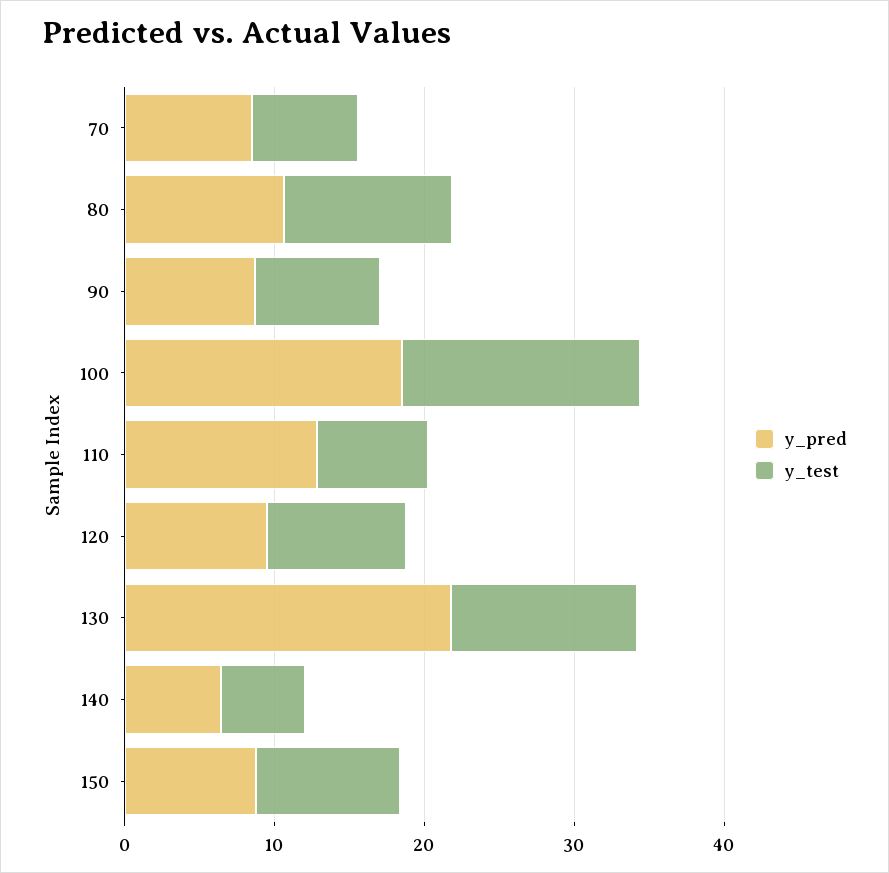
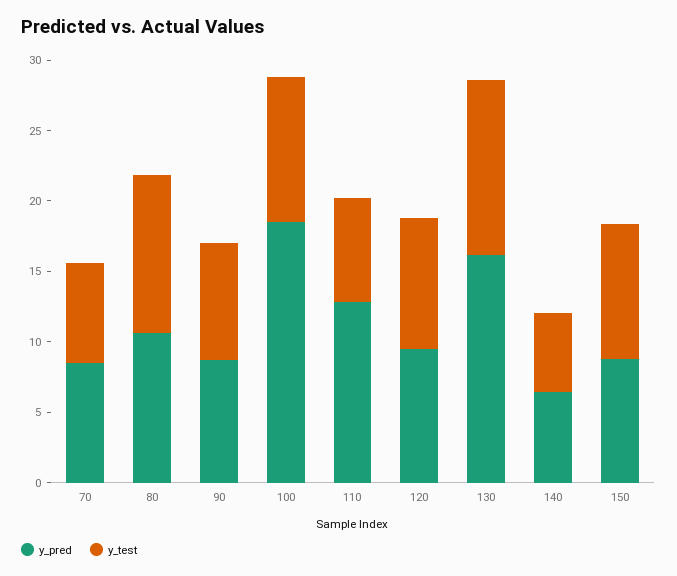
y_test, 100: 16 -> 10
y_pred, 130: 22 -> 16

